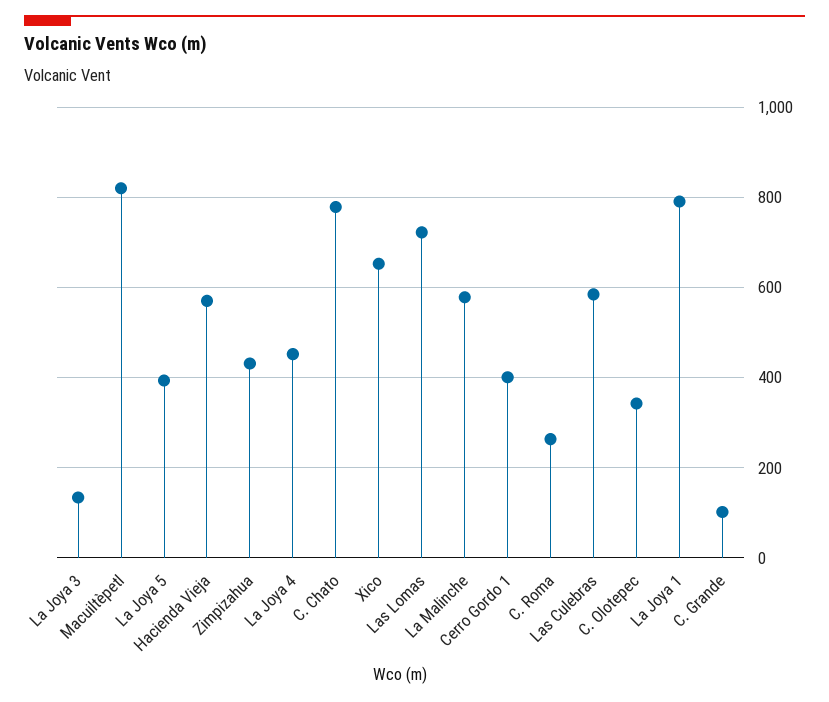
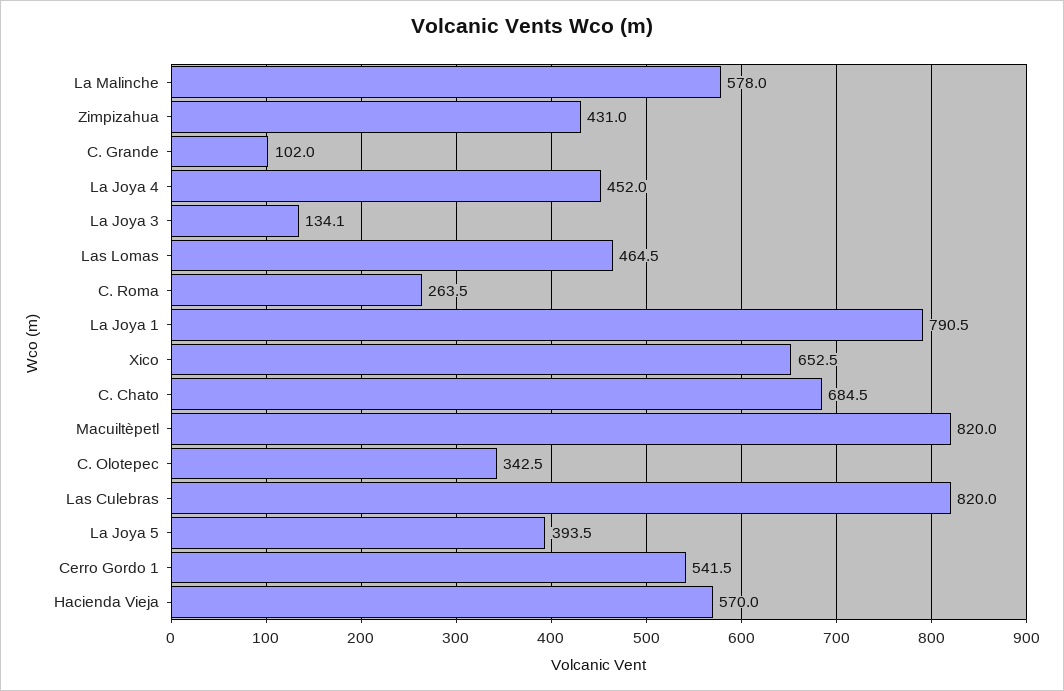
C. Chato: 780 -> 684.5
Las Lomas: 720 -> 464.5
Cerro Gordo 1: 400 -> 541.5
Las Culebras: 580 -> 820

